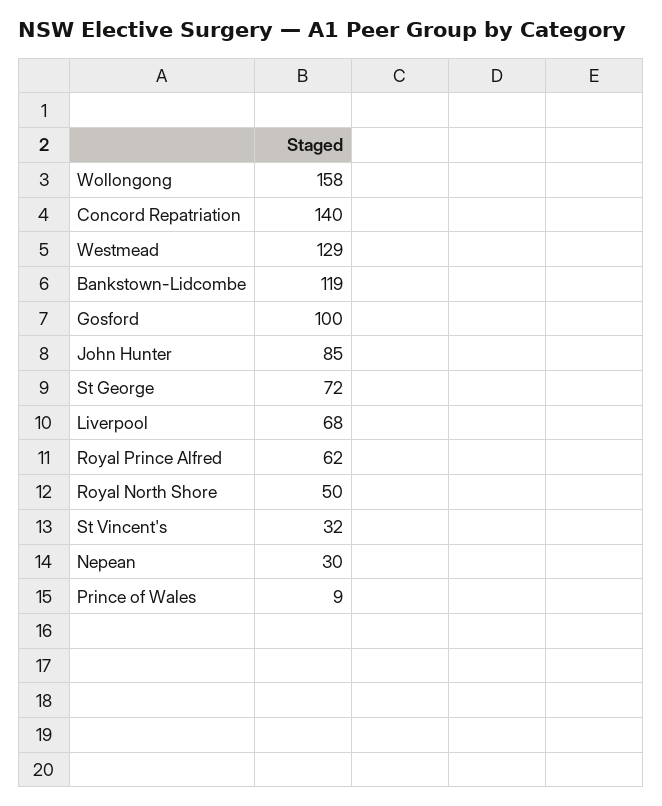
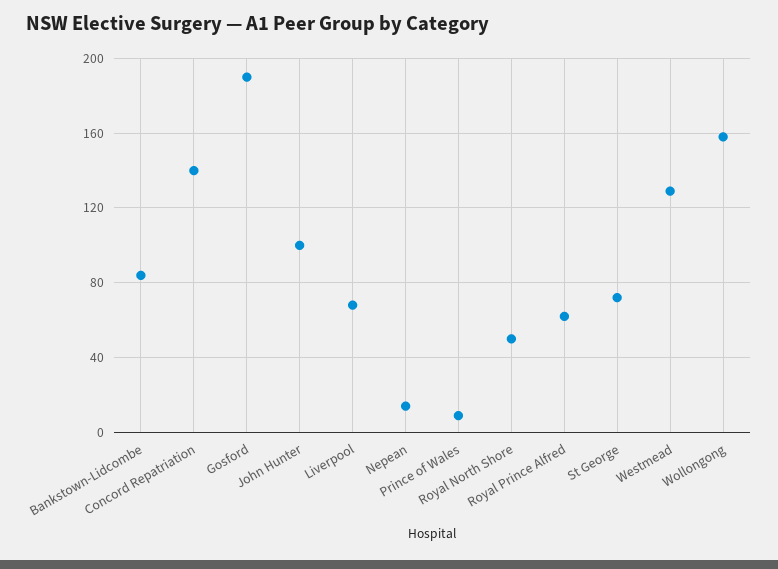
Bankstown-Lidcombe: 119 -> 85
Gosford: 100 -> 190
John Hunter: 85 -> 100
St Vincent's: 32 -> none
Nepean: 30 -> 15

